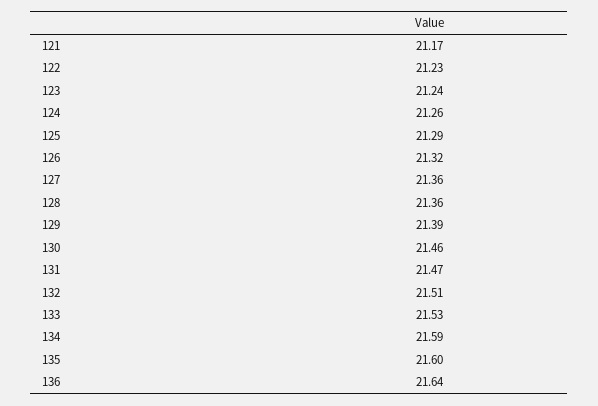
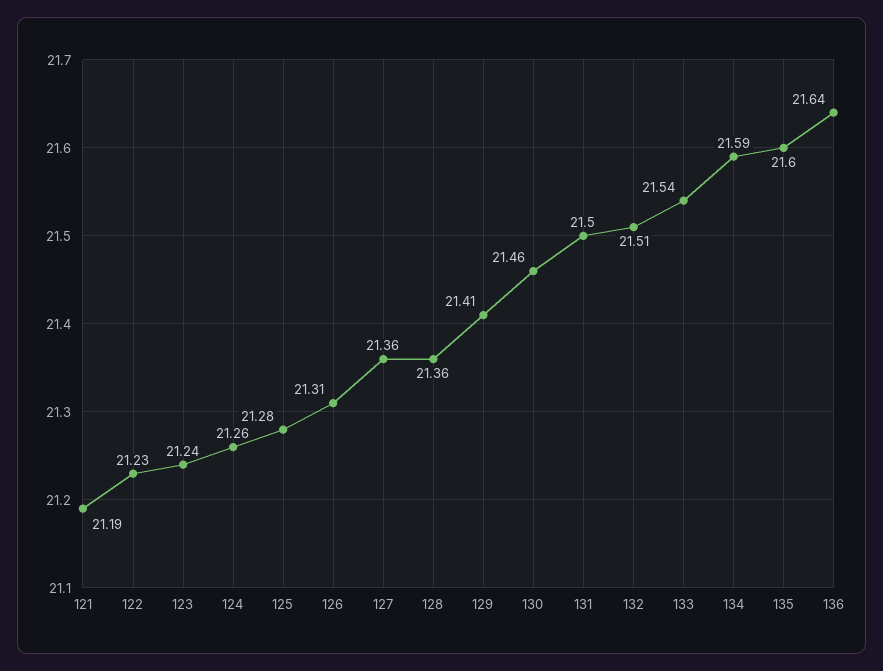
121: 21.17 -> 21.19
125: 21.29 -> 21.28
126: 21.32 -> 21.31
129: 21.39 -> 21.41
131: 21.47 -> 21.5
133: 21.53 -> 21.54

